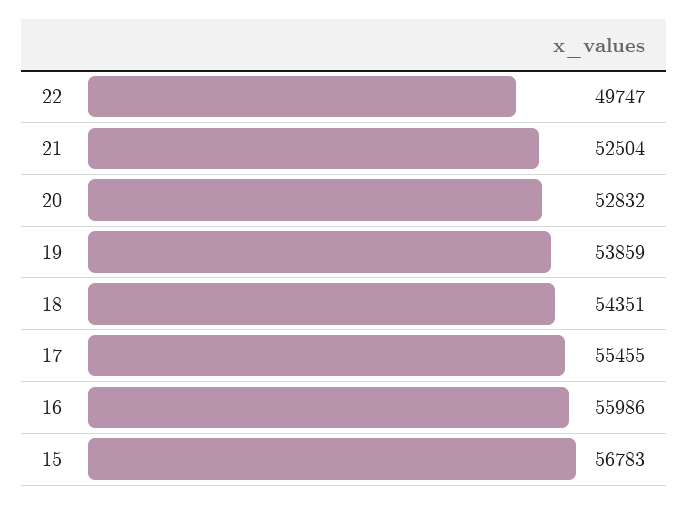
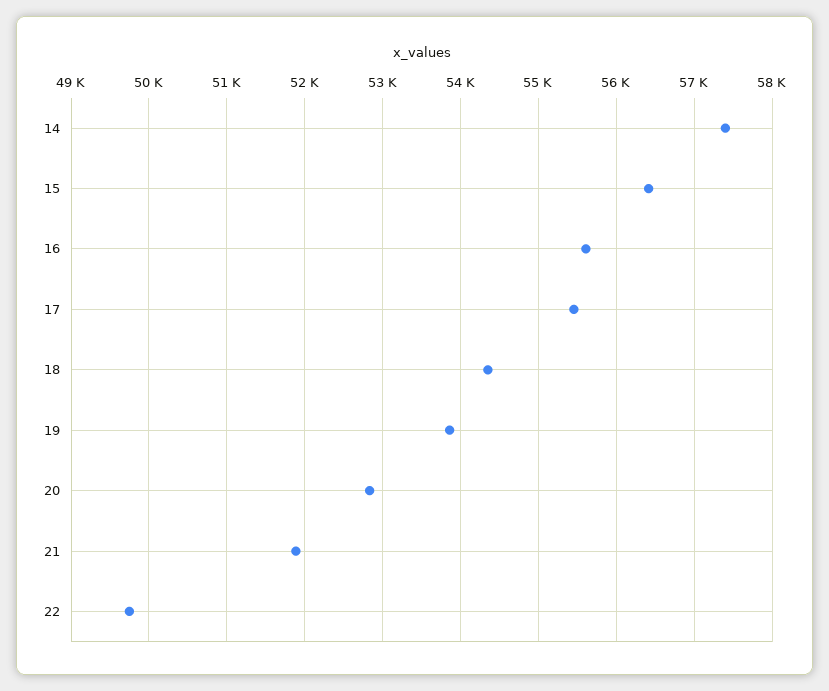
21: 52504 -> 51900
16: 55986 -> 55600
15: 56783 -> 56400
14: none -> 57400

